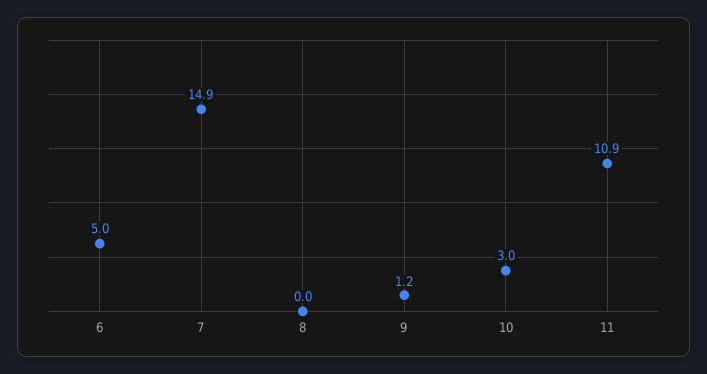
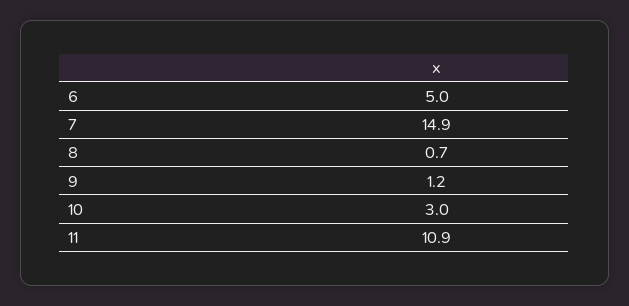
8: 0 -> 0.7

